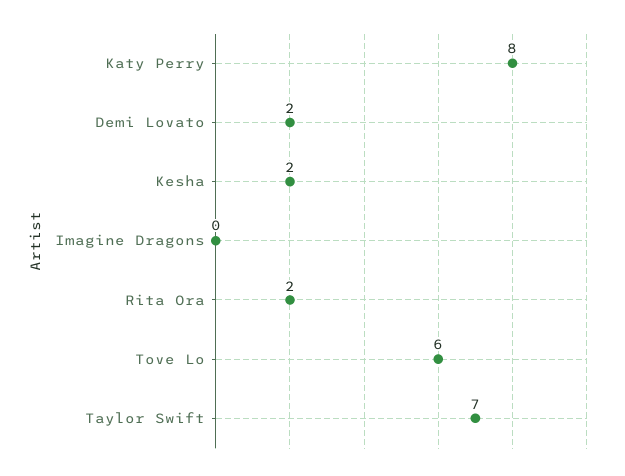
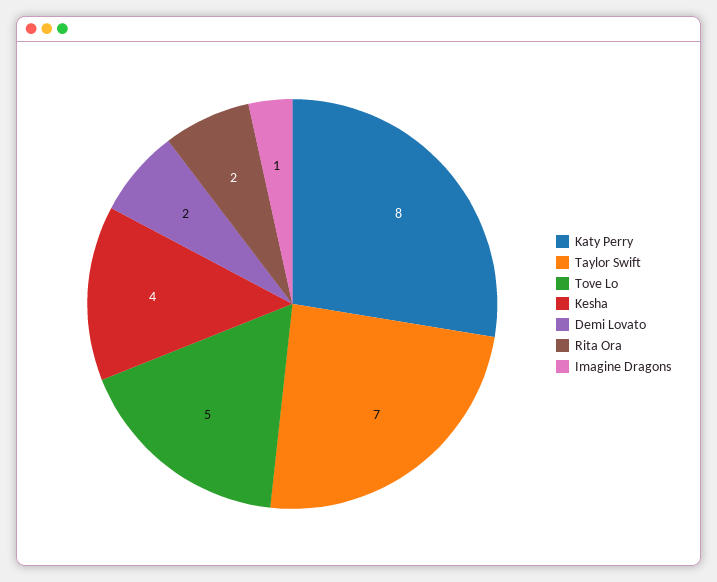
Kesha: 2 -> 4
Imagine Dragons: 0 -> 1
Tove Lo: 6 -> 5

